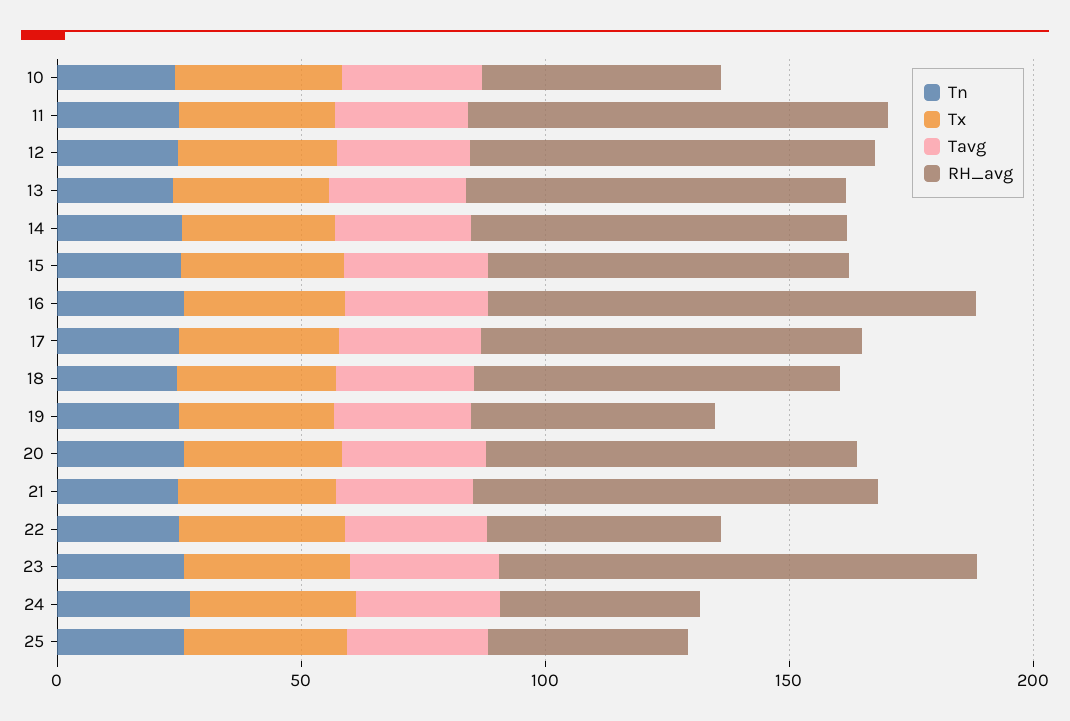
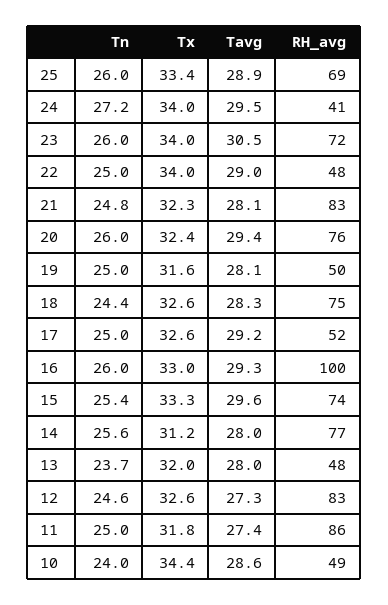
RH_avg, 13: 80 -> 48
RH_avg, 17: 80 -> 52
RH_avg, 23: 100 -> 72
RH_avg, 25: 40 -> 69

